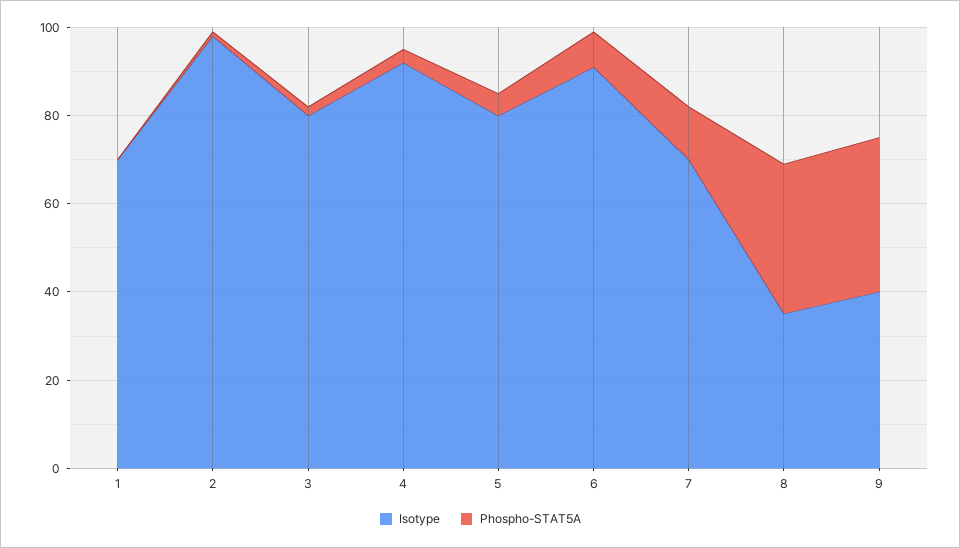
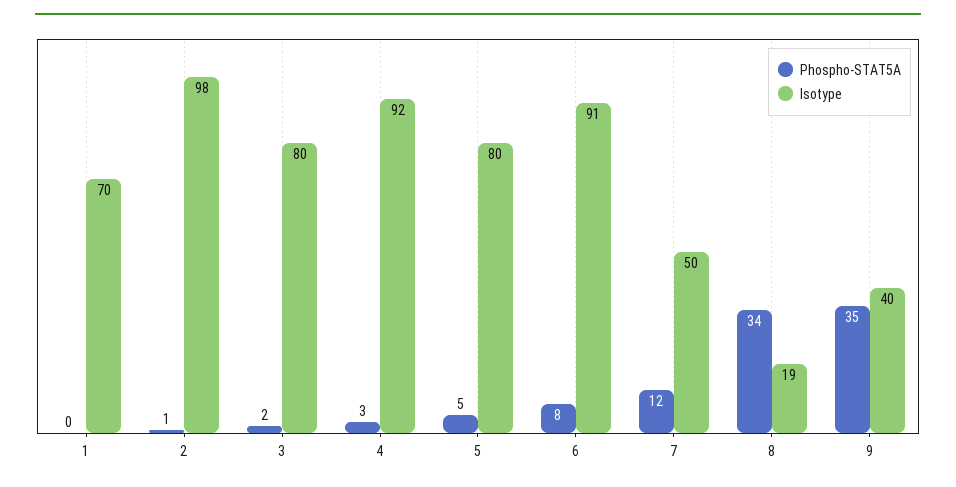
Isotype, 7: 70 -> 50
Isotype, 8: 35 -> 19

